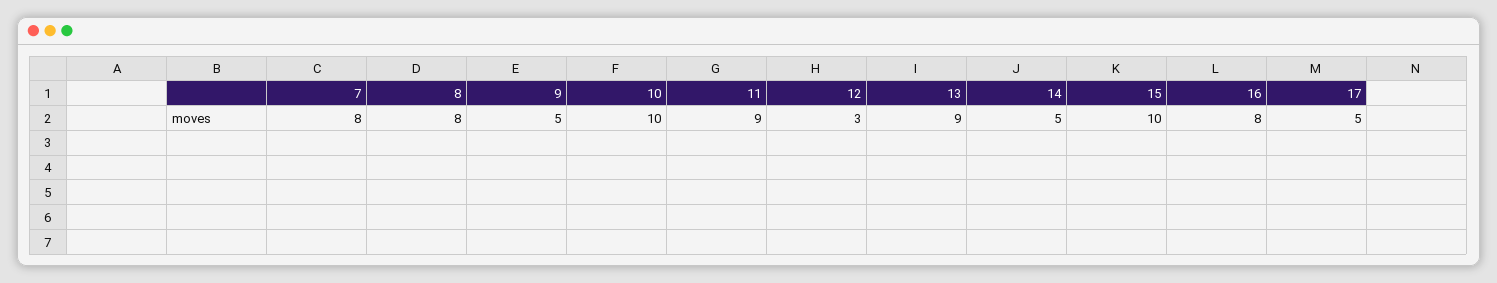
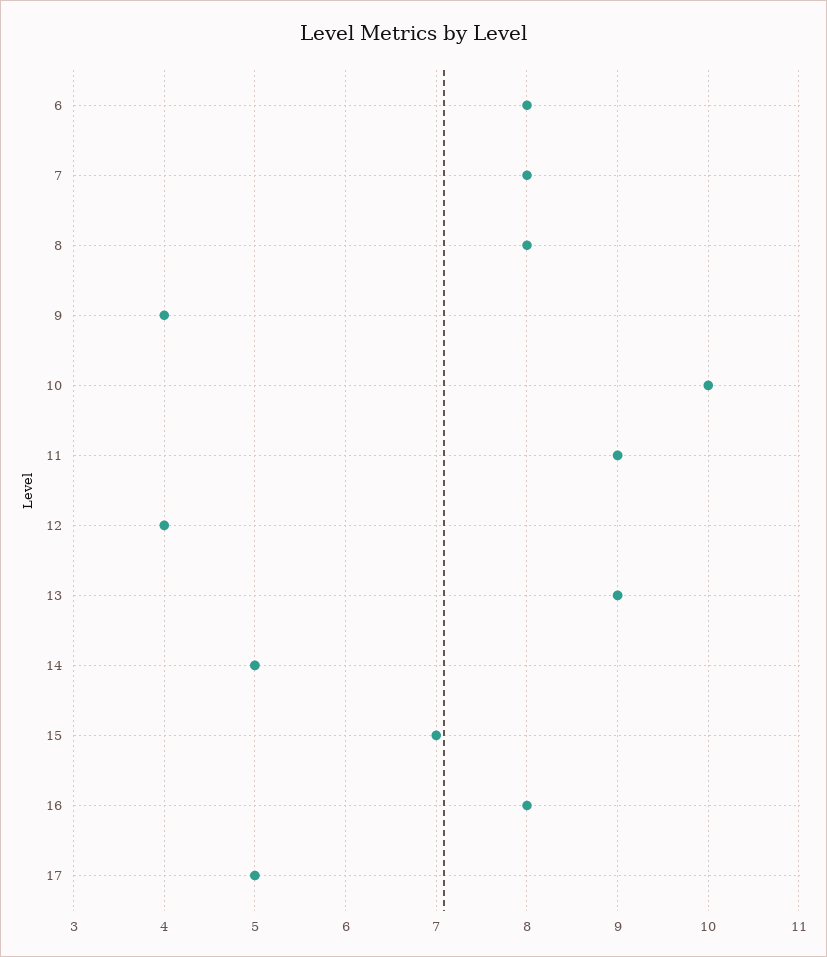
9: 5 -> 4
12: 3 -> 4
15: 10 -> 7
6: none -> 8

